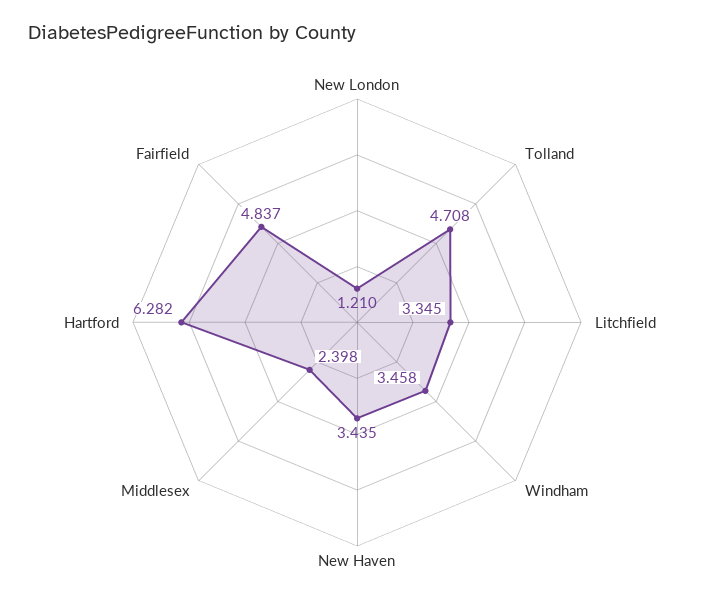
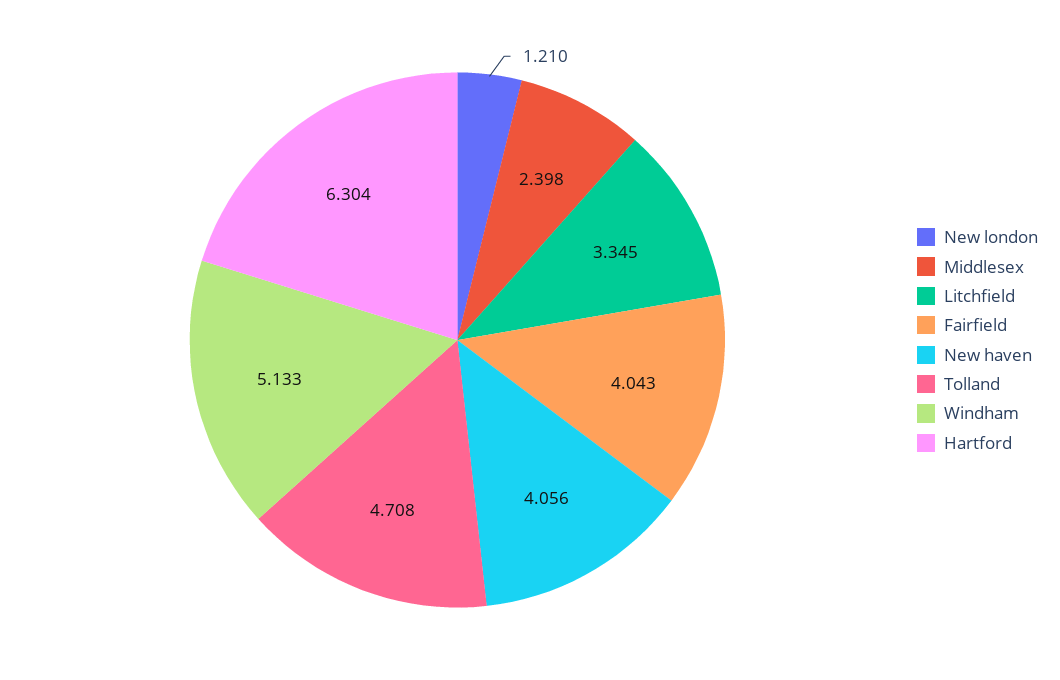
Windham: 3.458 -> 5.133
New Haven: 3.435 -> 4.056
Hartford: 6.282 -> 6.304
Fairfield: 4.837 -> 4.043

